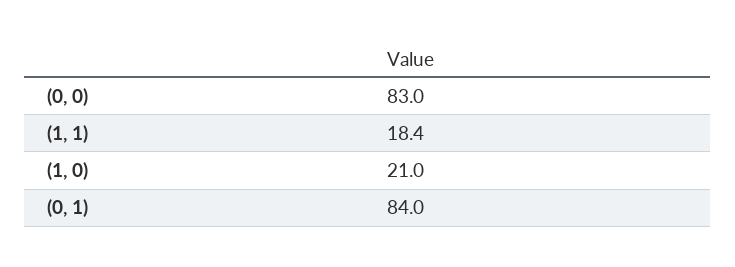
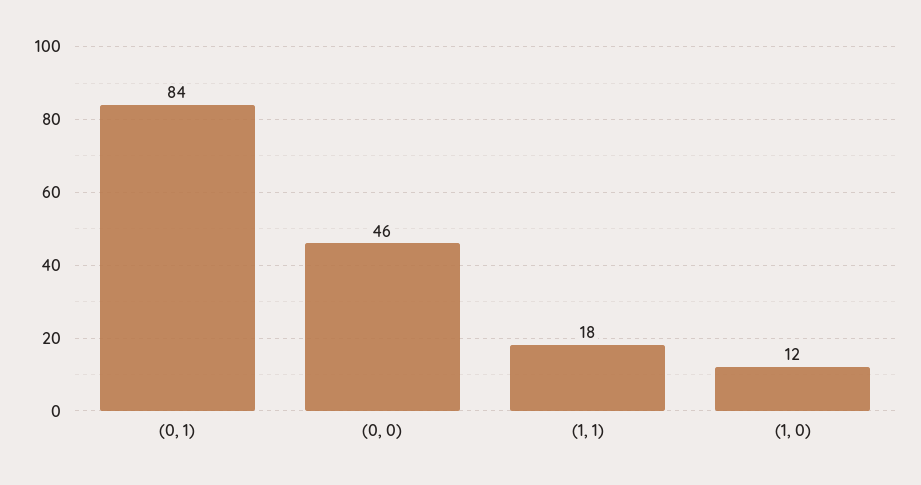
(0, 0): 83 -> 46
(1, 0): 21 -> 12

